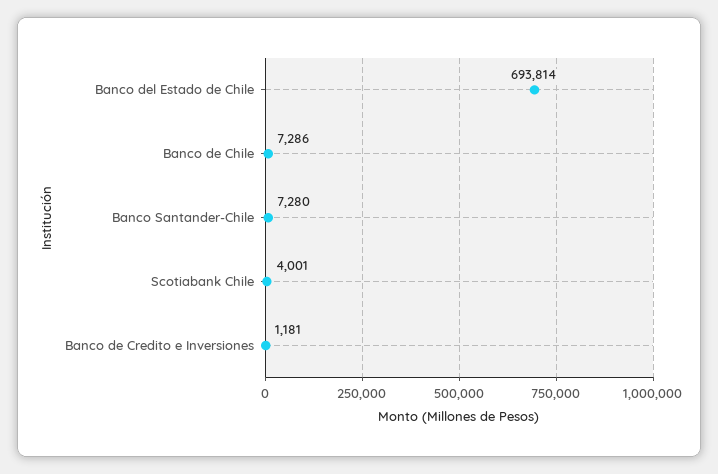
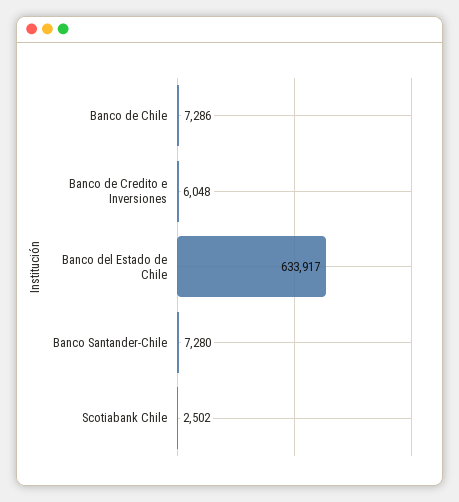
Banco del Estado de Chile: 693814 -> 633917
Scotiabank Chile: 4001 -> 2502
Banco de Credito e Inversiones: 1181 -> 6048

